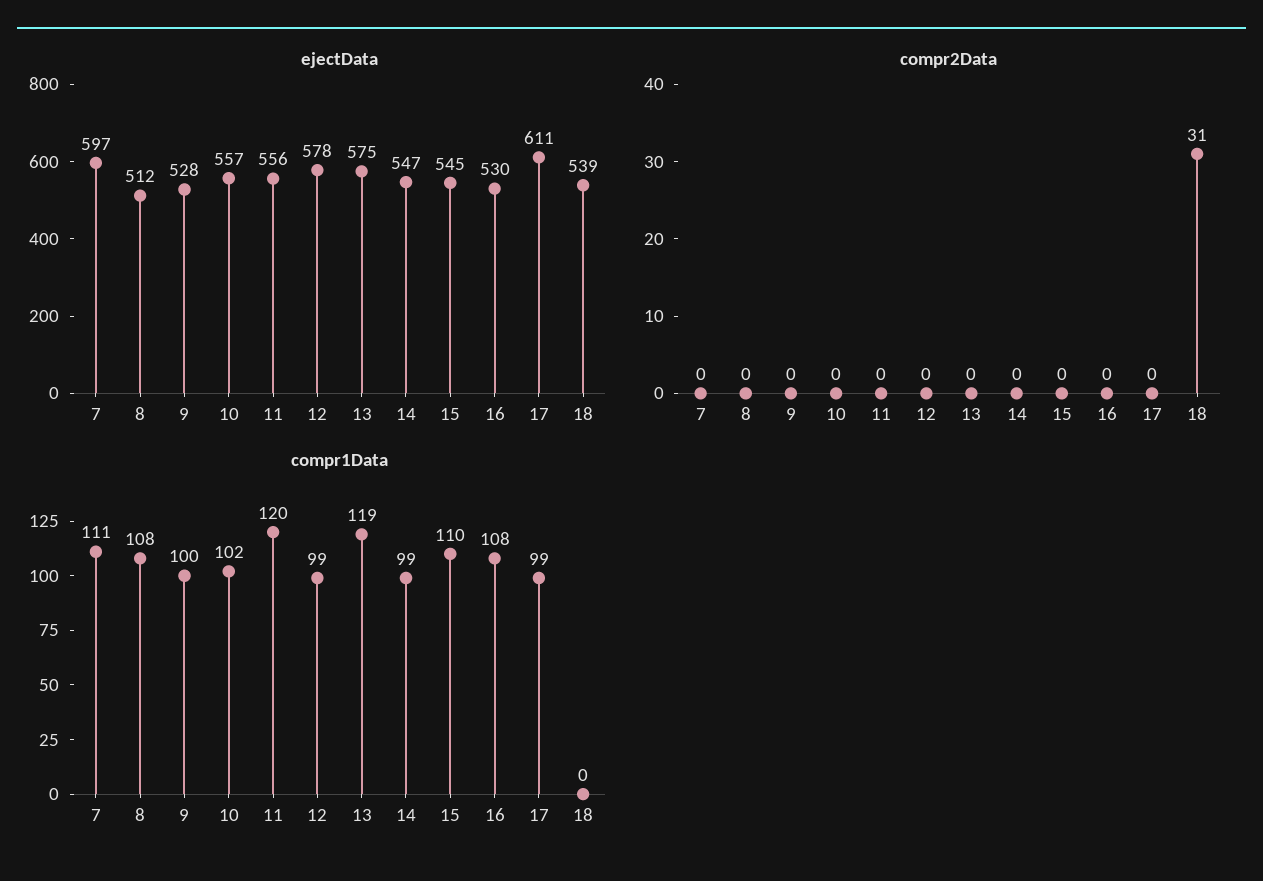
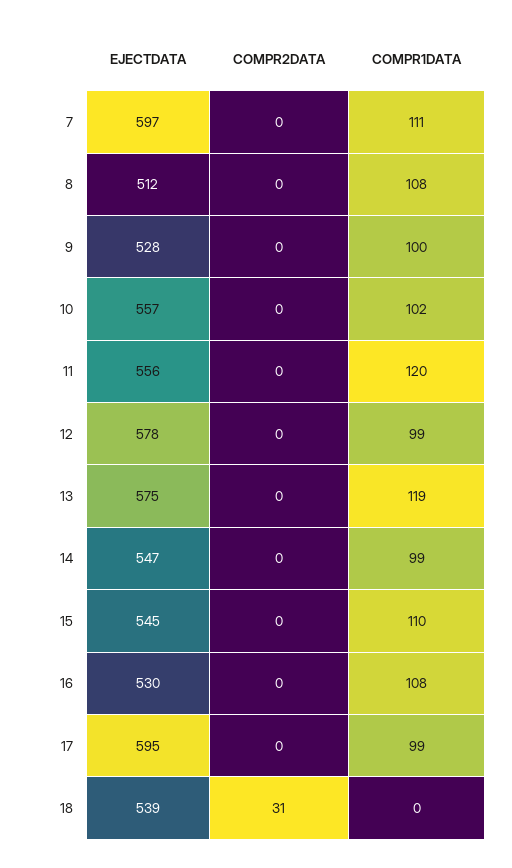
ejectData, 17: 611 -> 595

